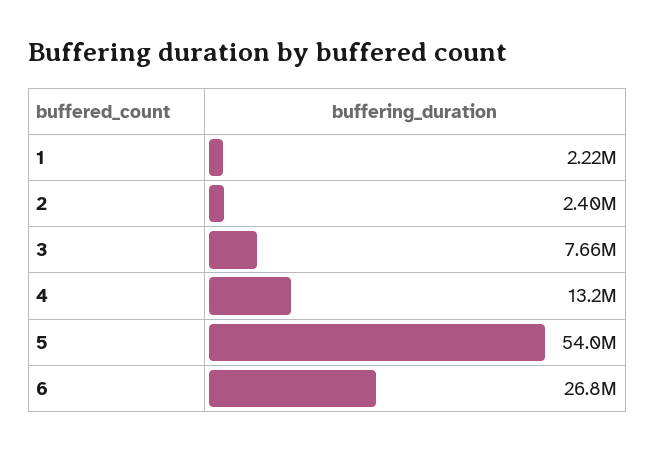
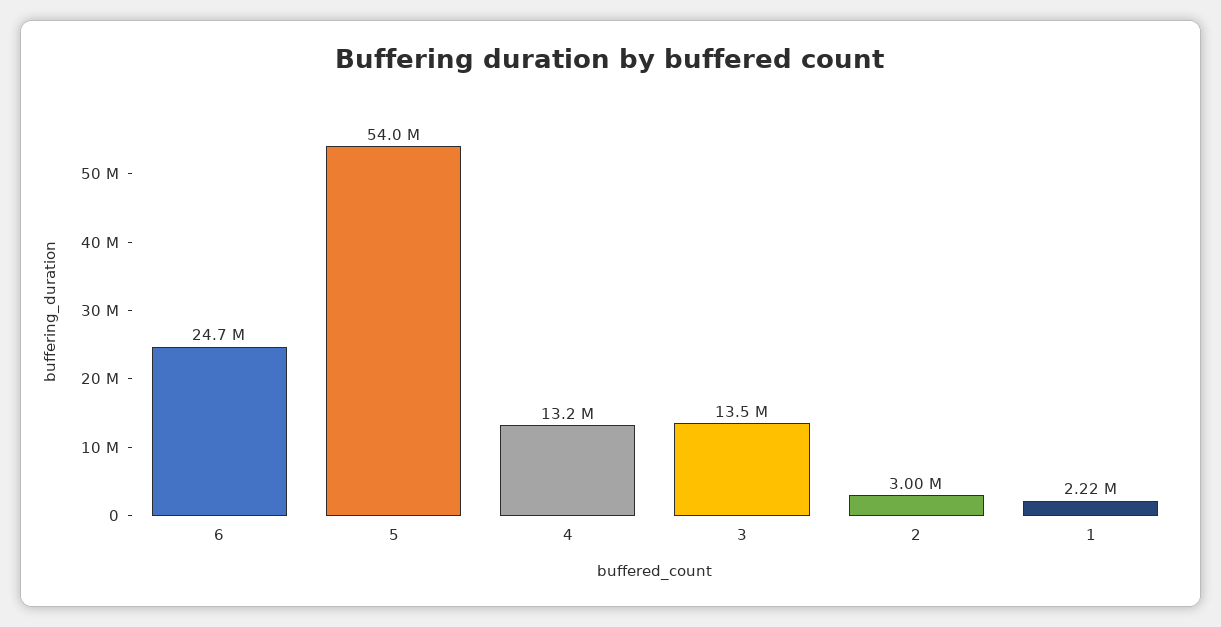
2: 2400000 -> 3000000
3: 7660000 -> 13500000
6: 26800000 -> 24700000

